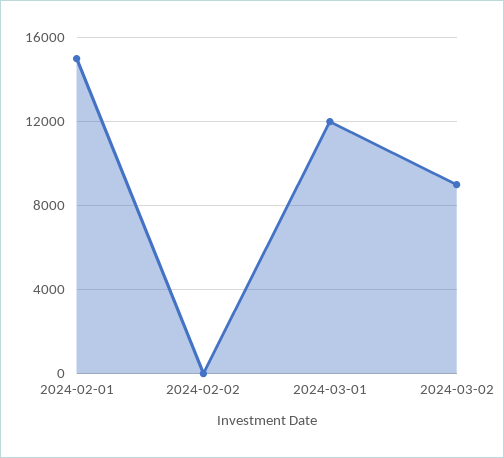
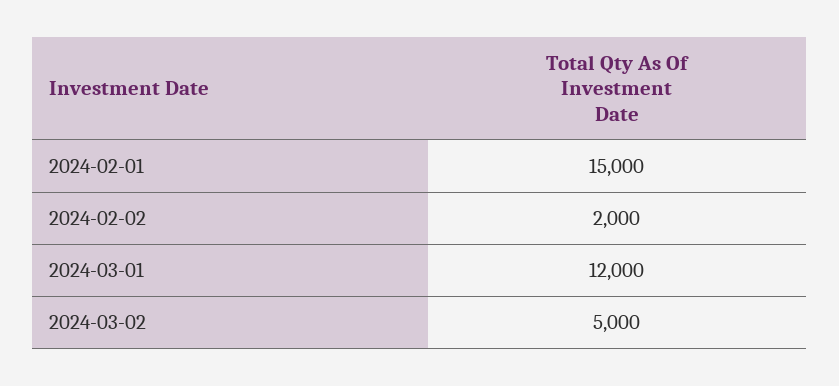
2024-02-02: 0 -> 2000
2024-03-02: 9000 -> 5000

